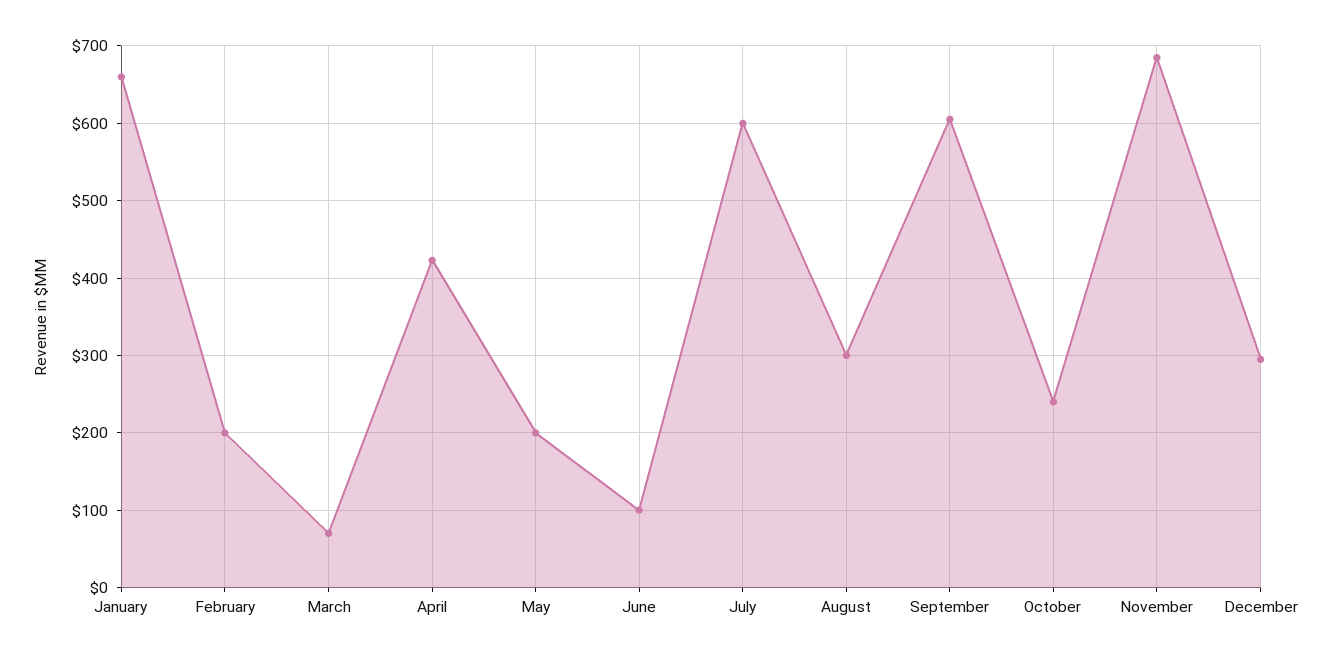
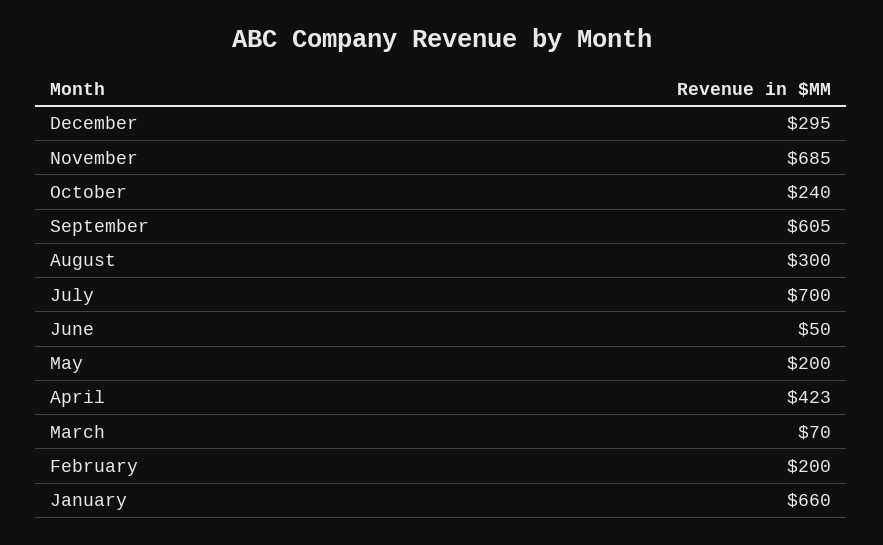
June: 100 -> 50
July: 600 -> 700

